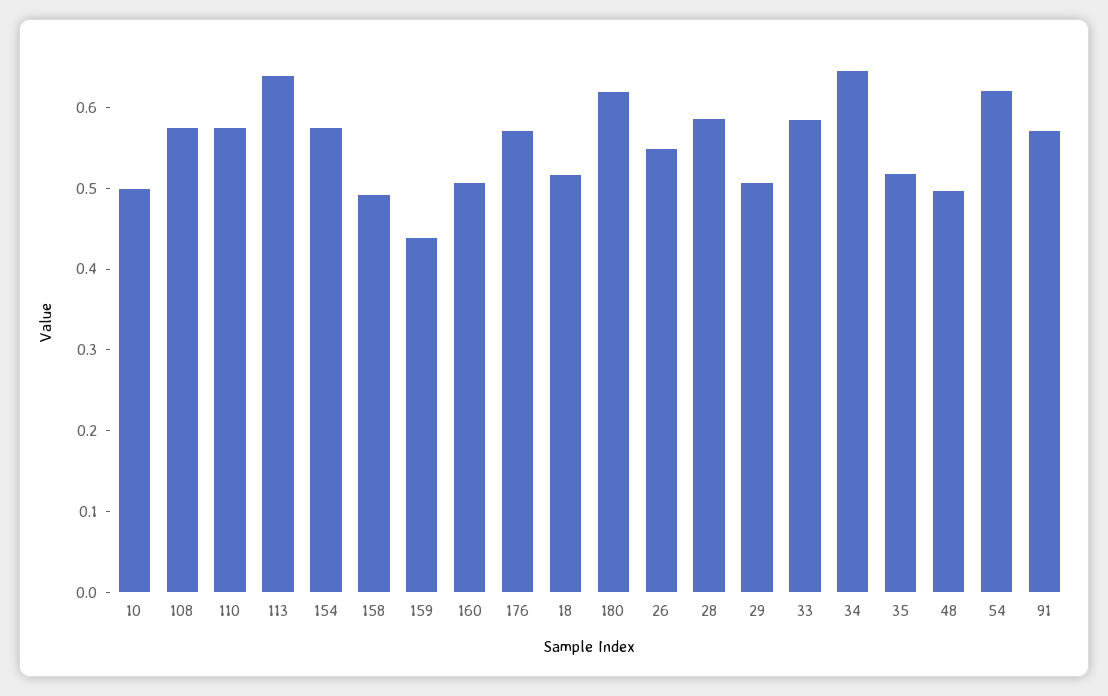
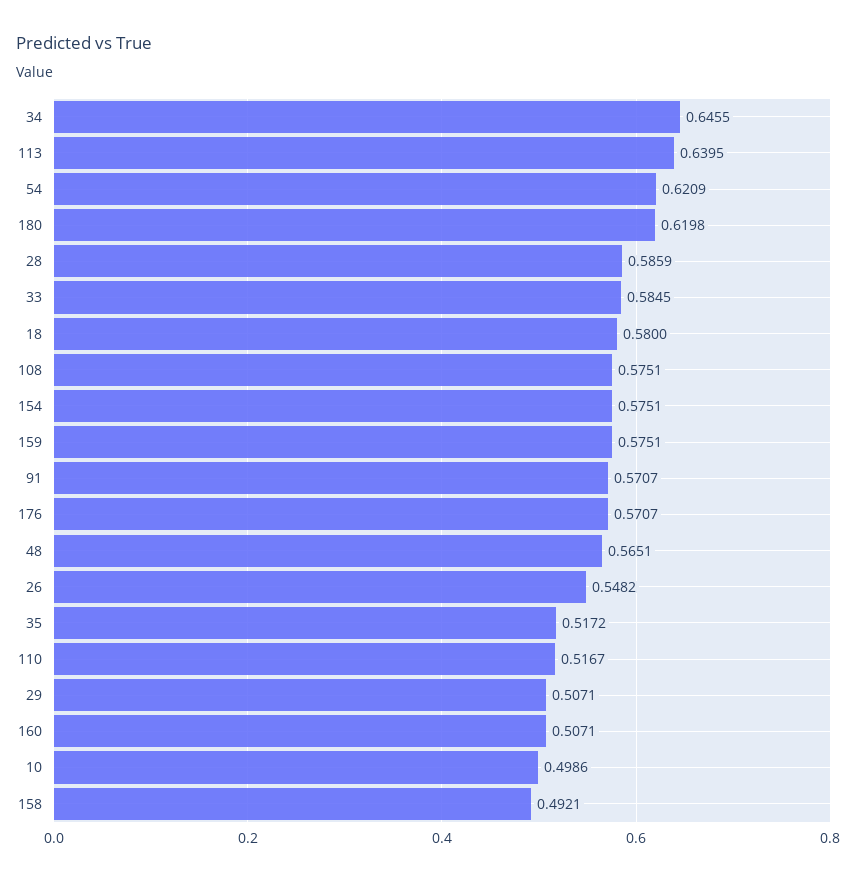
110: 0.58 -> 0.5167
159: 0.44 -> 0.5751
18: 0.52 -> 0.58
48: 0.5 -> 0.5651

